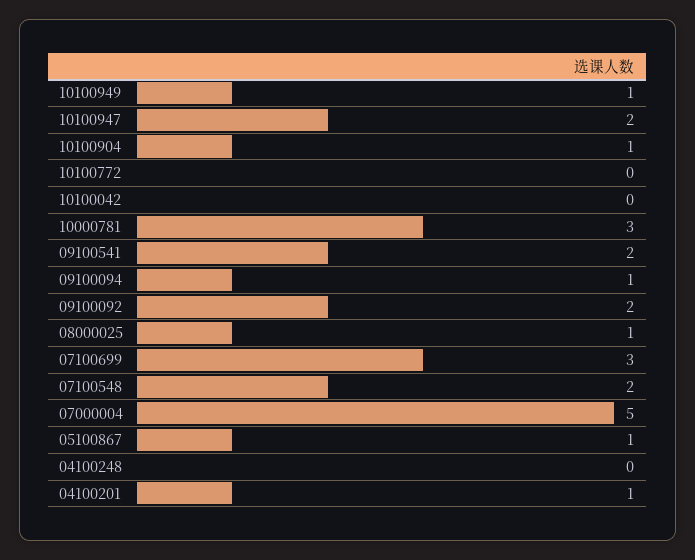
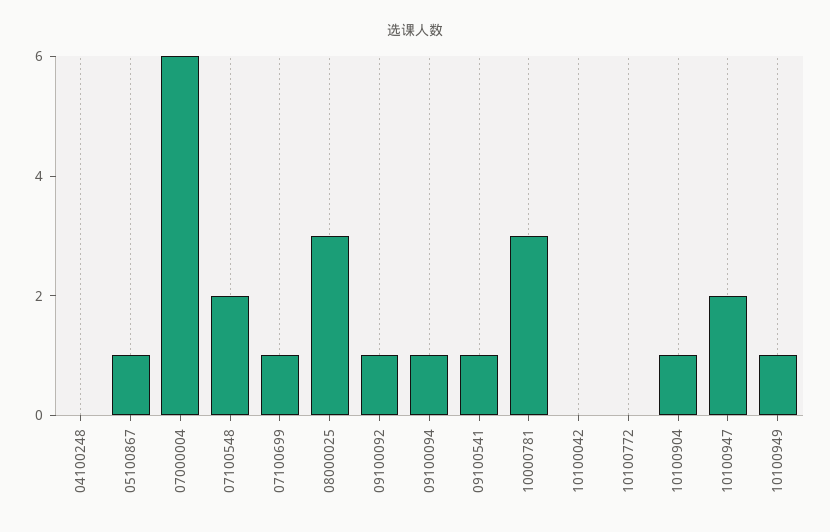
09100541: 2 -> 1
09100092: 2 -> 1
08000025: 1 -> 3
07100699: 3 -> 1
07000004: 5 -> 6
04100201: 1 -> none

